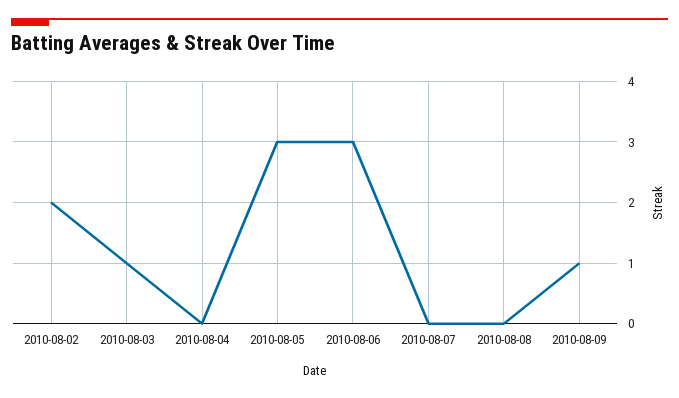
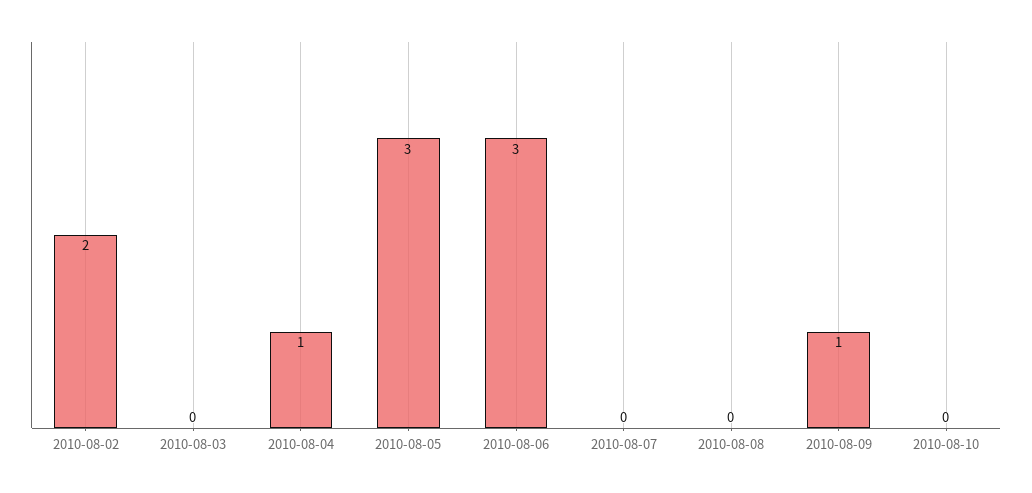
2010-08-03: 1 -> 0
2010-08-04: 0 -> 1
2010-08-10: none -> 0

